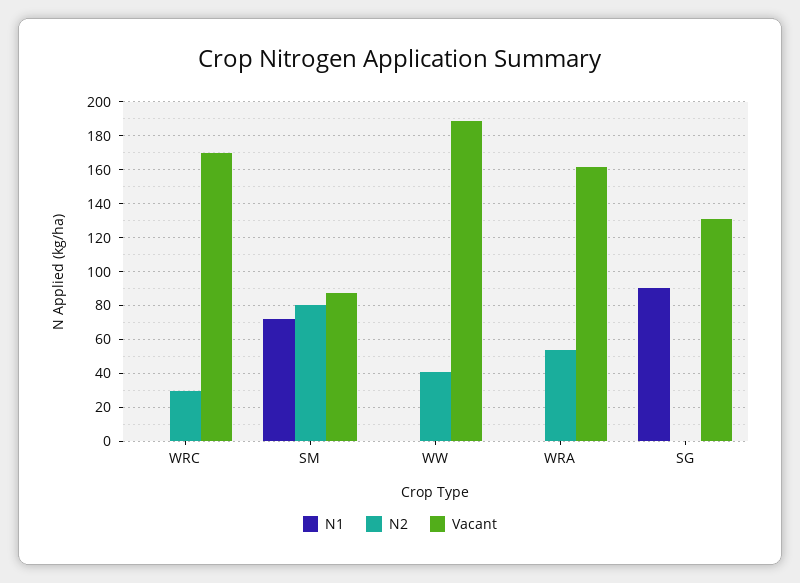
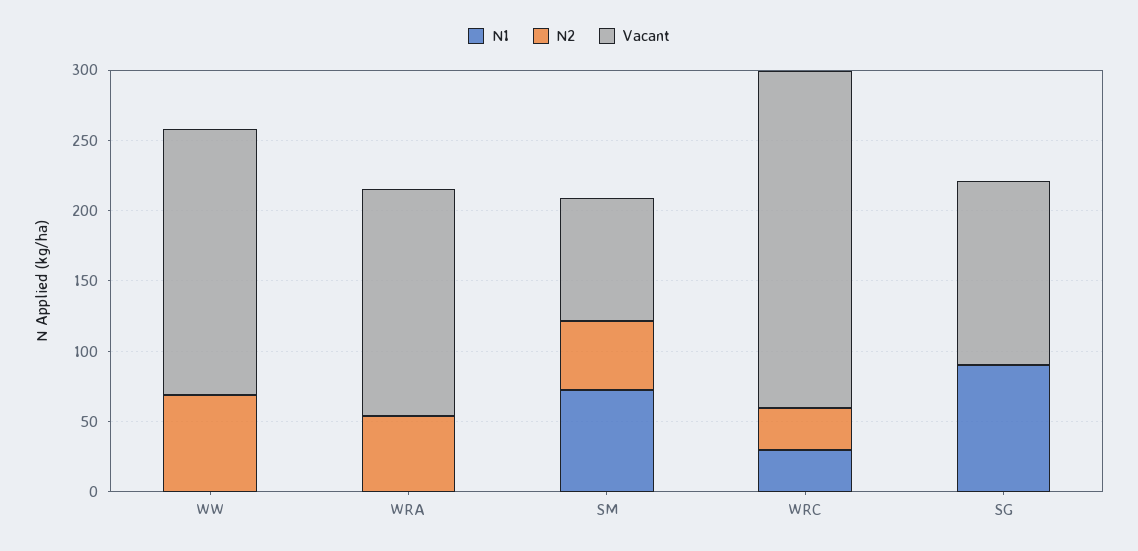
N1, WRC: 0 -> 30
Vacant, WRC: 170 -> 240
N2, SM: 80 -> 50
N2, WW: 40 -> 70

